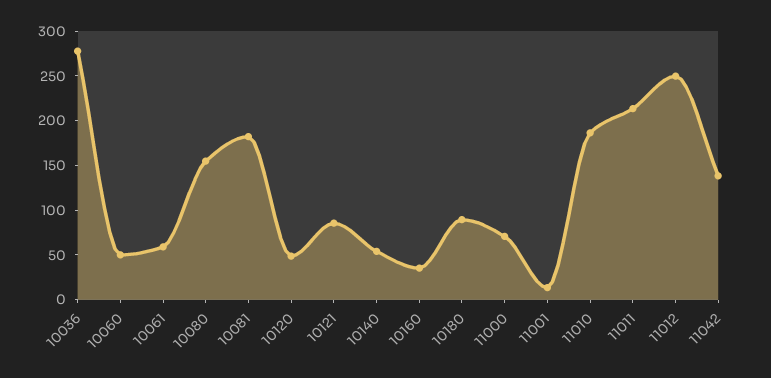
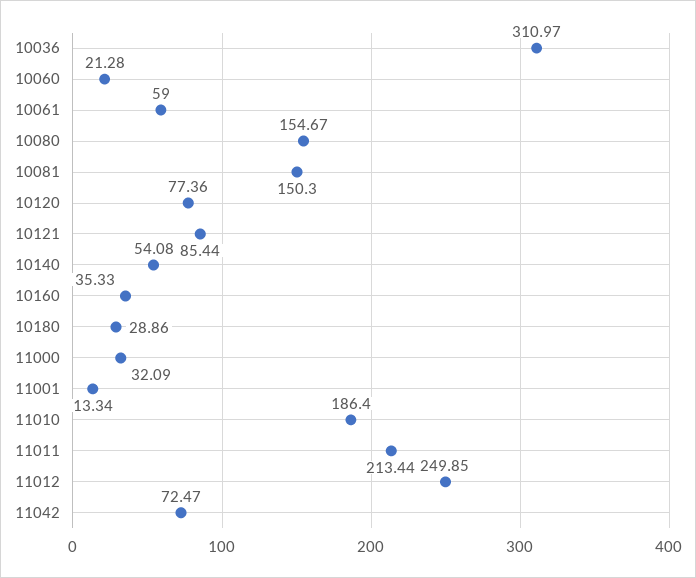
10036: 280 -> 310.97
10060: 50 -> 21.28
10081: 180 -> 150.3
10120: 50 -> 77.36
10180: 90 -> 28.86
11000: 70 -> 32.09
11042: 140 -> 72.47

